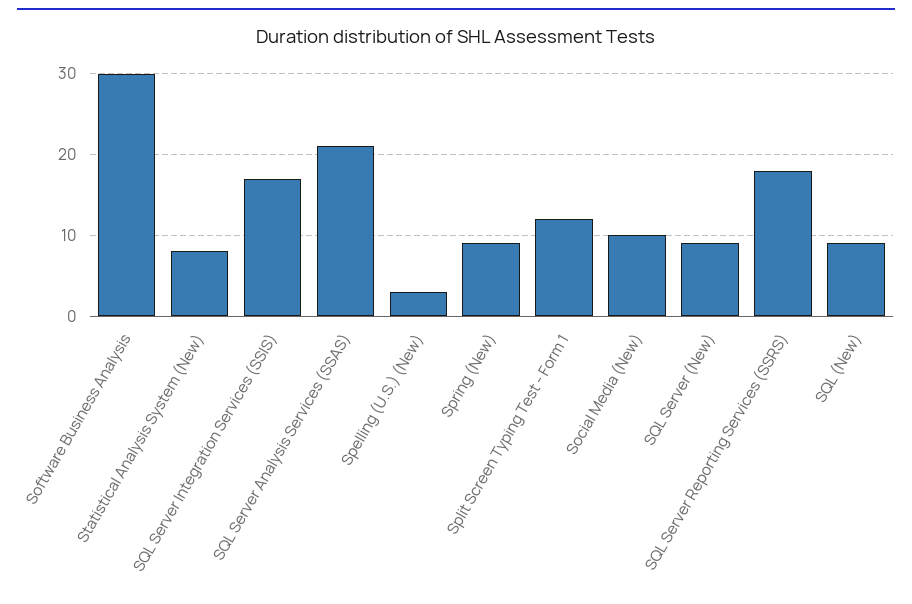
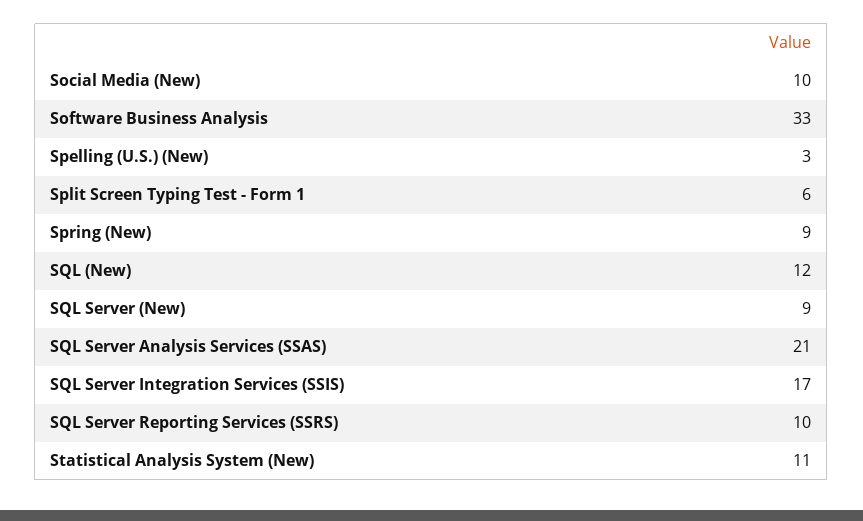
Software Business Analysis: 30 -> 33
Statistical Analysis System (New): 8 -> 11
Split Screen Typing Test - Form 1: 12 -> 6
SQL Server Reporting Services (SSRS): 18 -> 10
SQL (New): 9 -> 12

